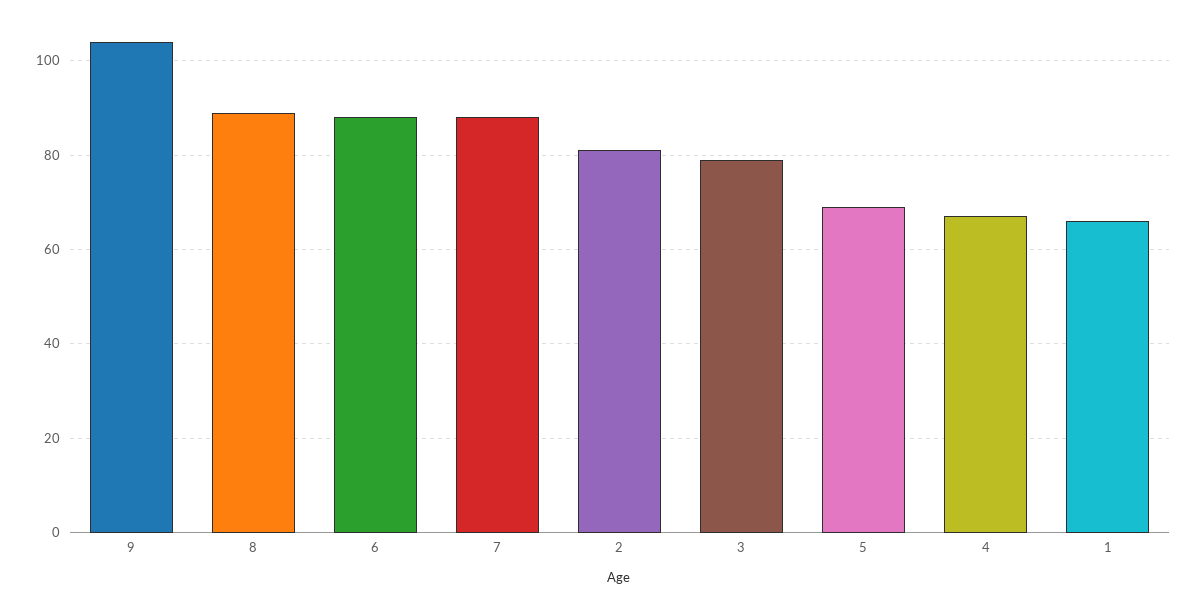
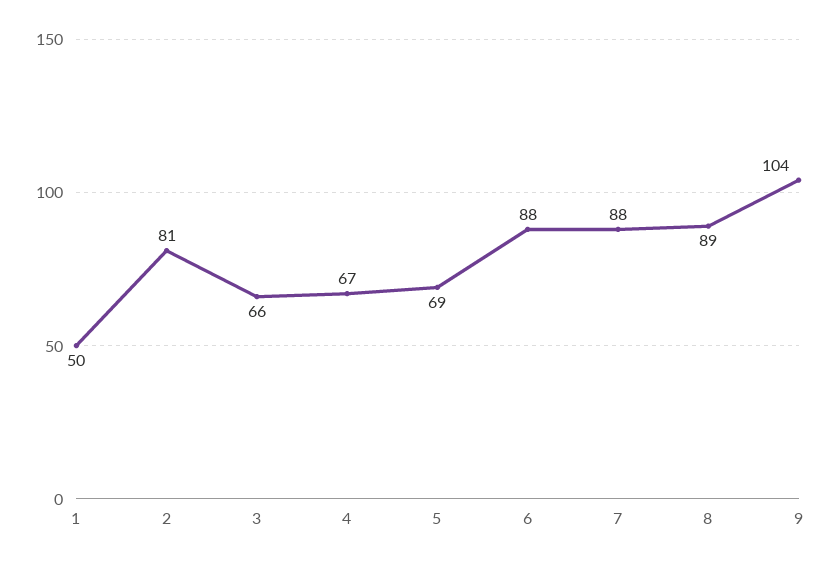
3: 80 -> 66
1: 65 -> 50

